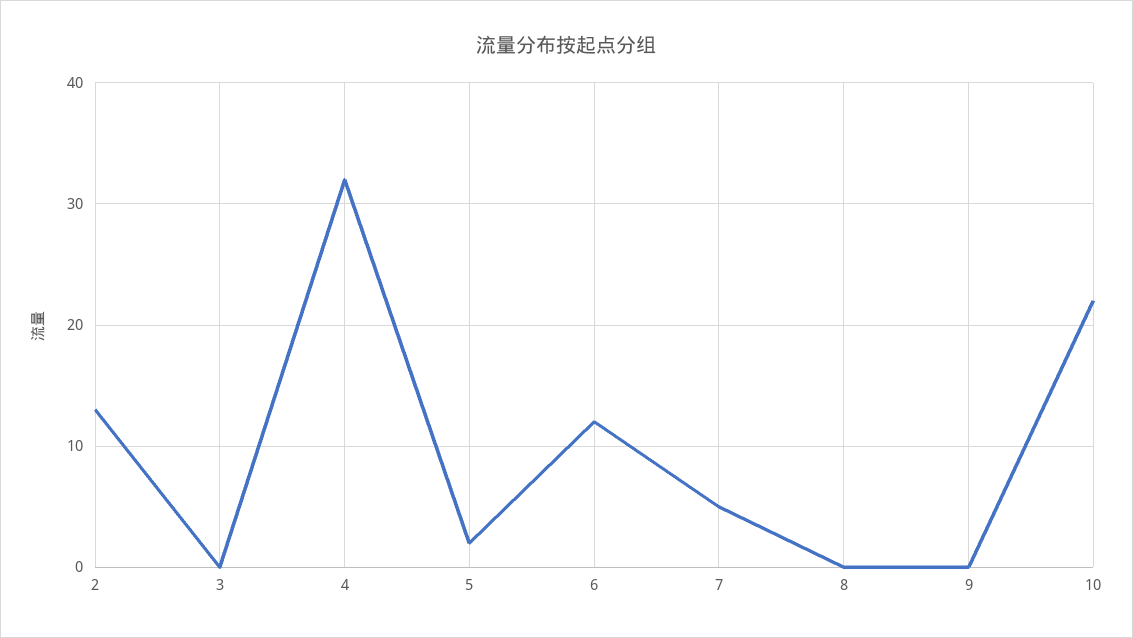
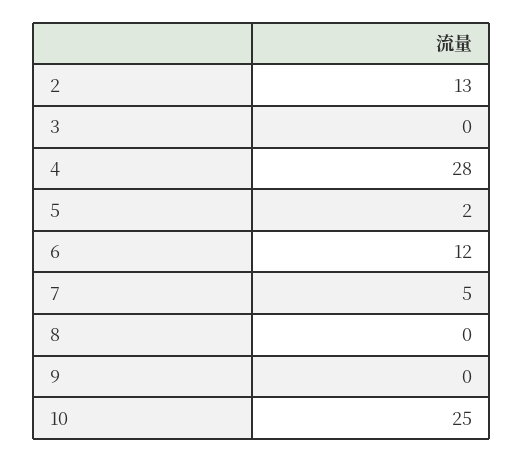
4: 32 -> 28
10: 22 -> 25

